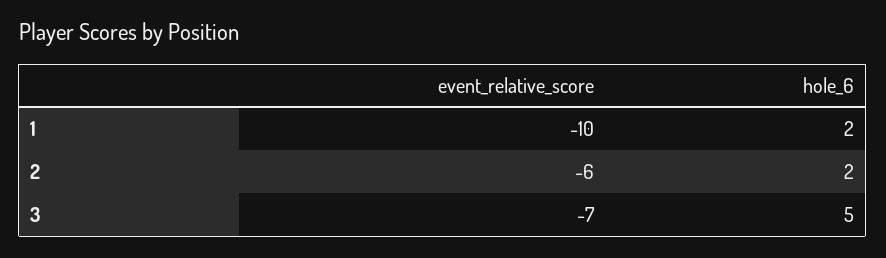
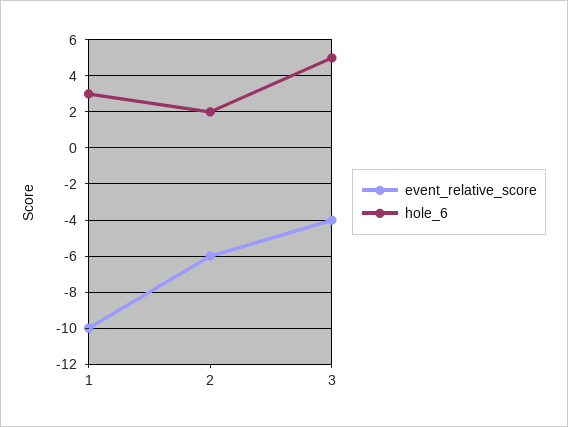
hole_6, 1: 2 -> 3
event_relative_score, 3: -7 -> -4

